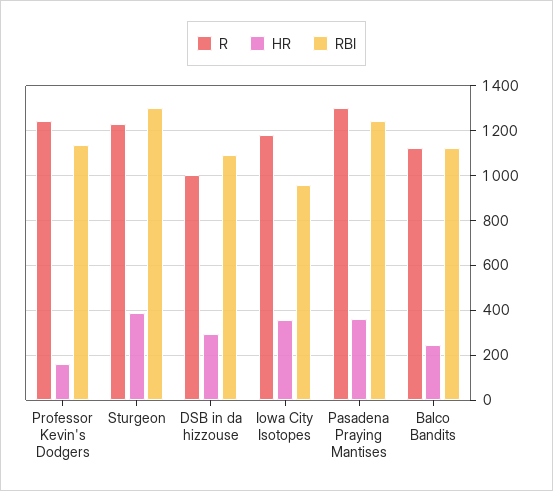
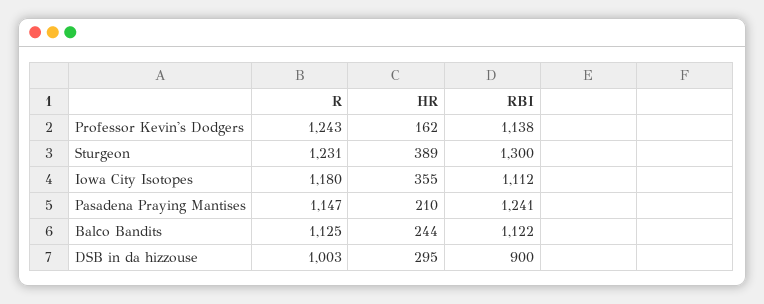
RBI, DSB in da hizzouse: 1100 -> 900
RBI, Iowa City Isotopes: 950 -> 1112
R, Pasadena Praying Mantises: 1300 -> 1147
HR, Pasadena Praying Mantises: 350 -> 210

